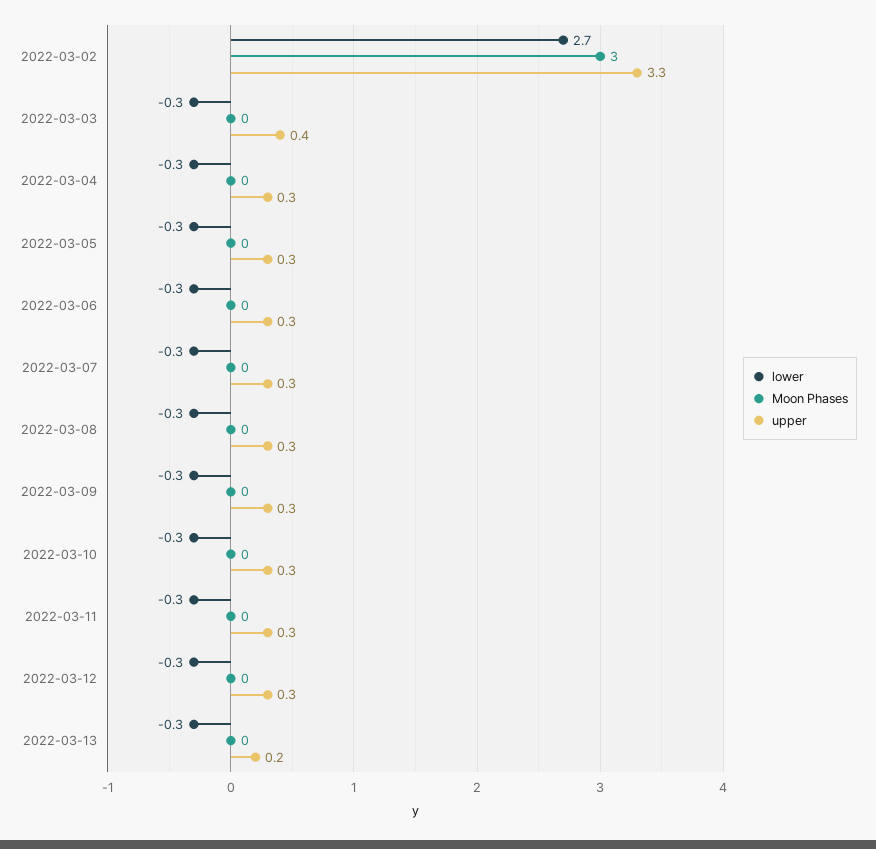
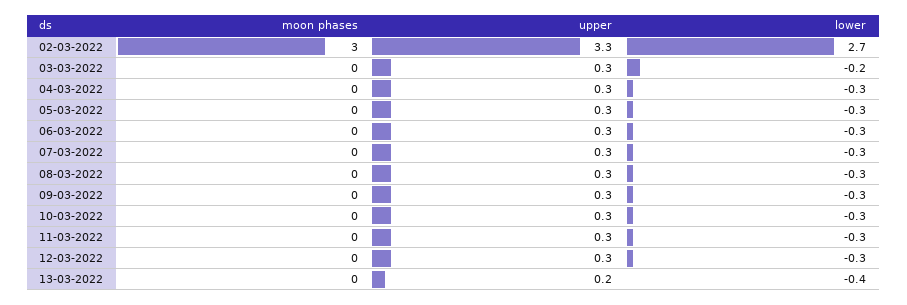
lower, 2022-03-03: -0.3 -> -0.2
upper, 2022-03-03: 0.4 -> 0.3
lower, 2022-03-13: -0.3 -> -0.4

